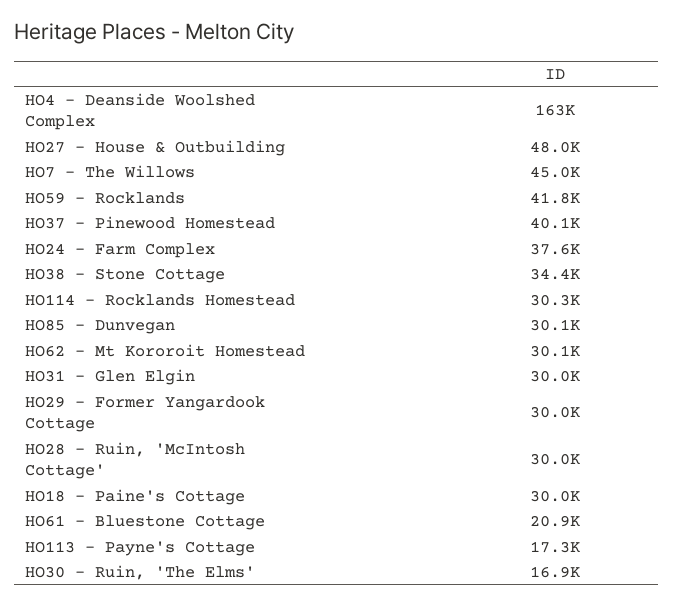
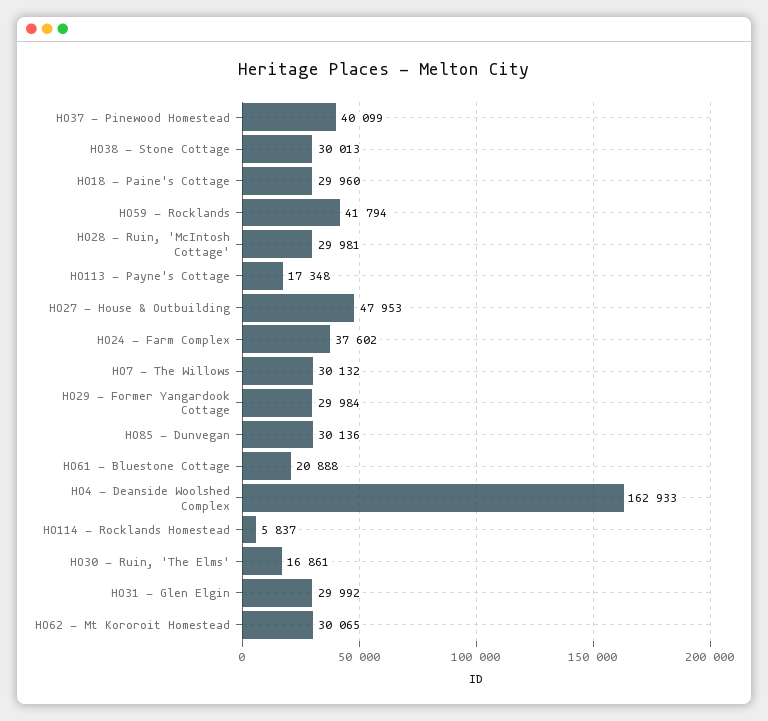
HO7 - The Willows: 45000 -> 30132
HO38 - Stone Cottage: 34400 -> 30013
HO114 - Rocklands Homestead: 30300 -> 5837

